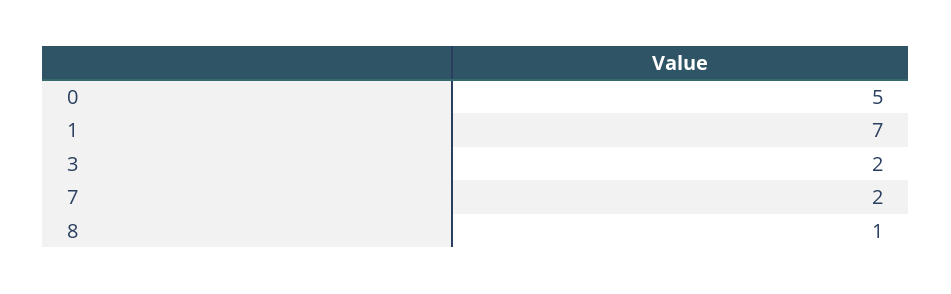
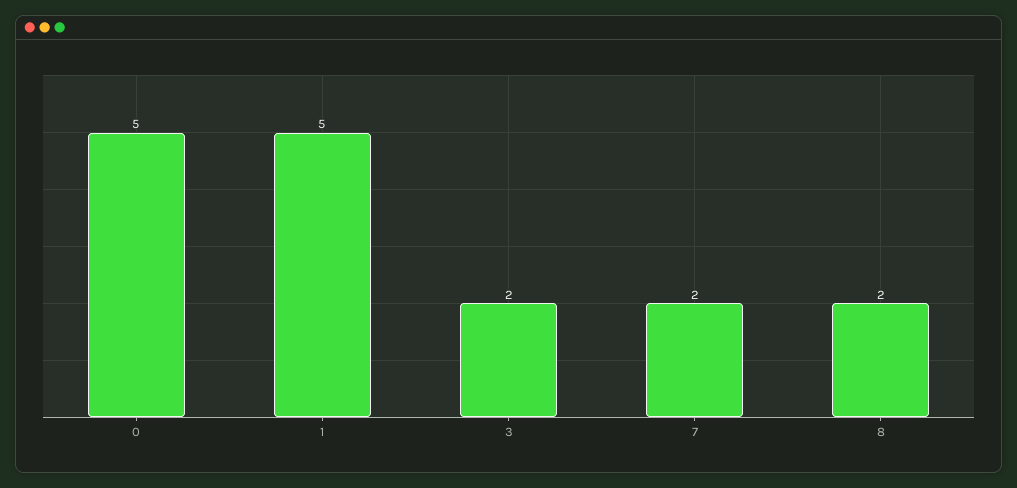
1: 7 -> 5
8: 1 -> 2

